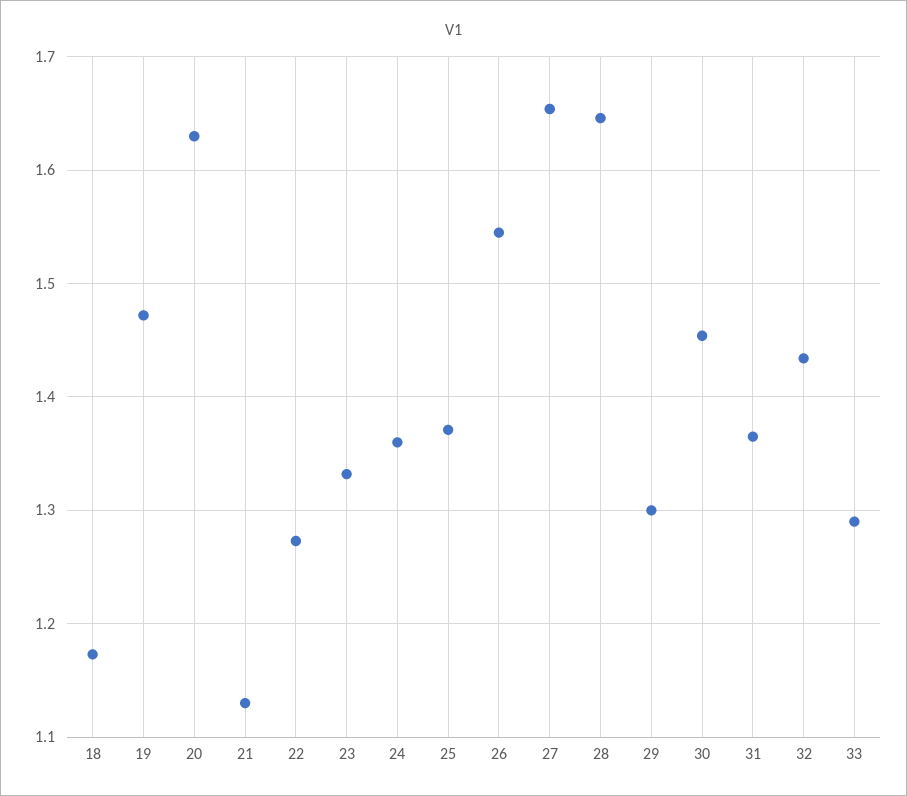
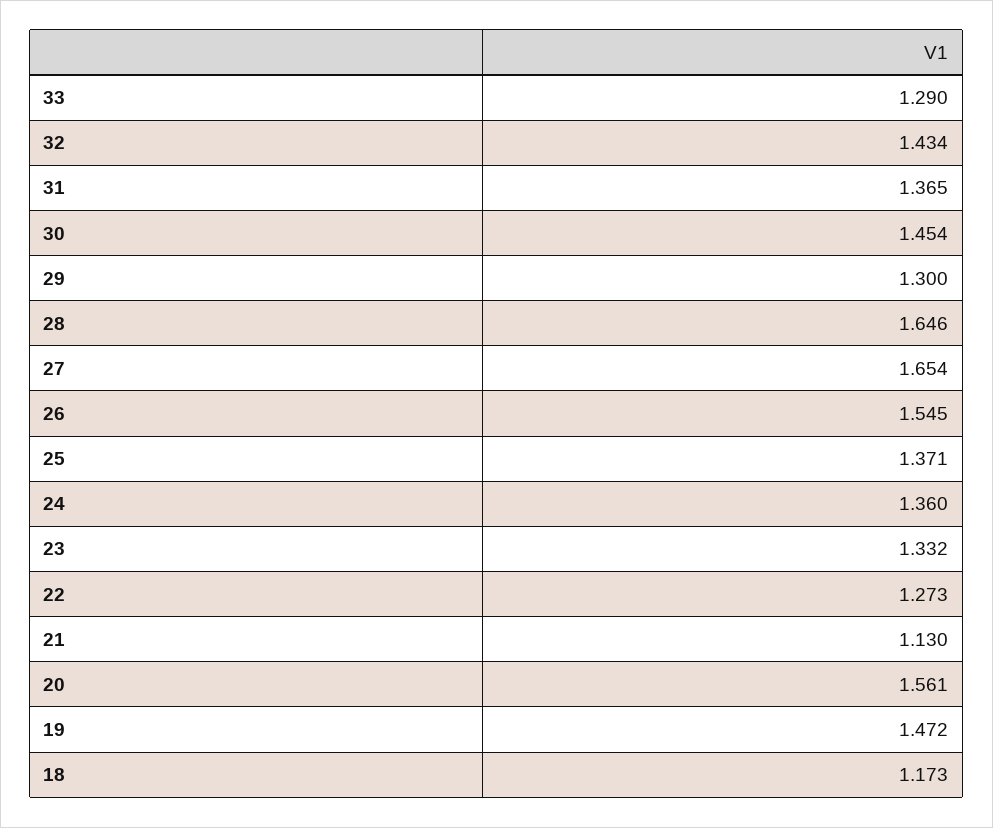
20: 1.63 -> 1.561

